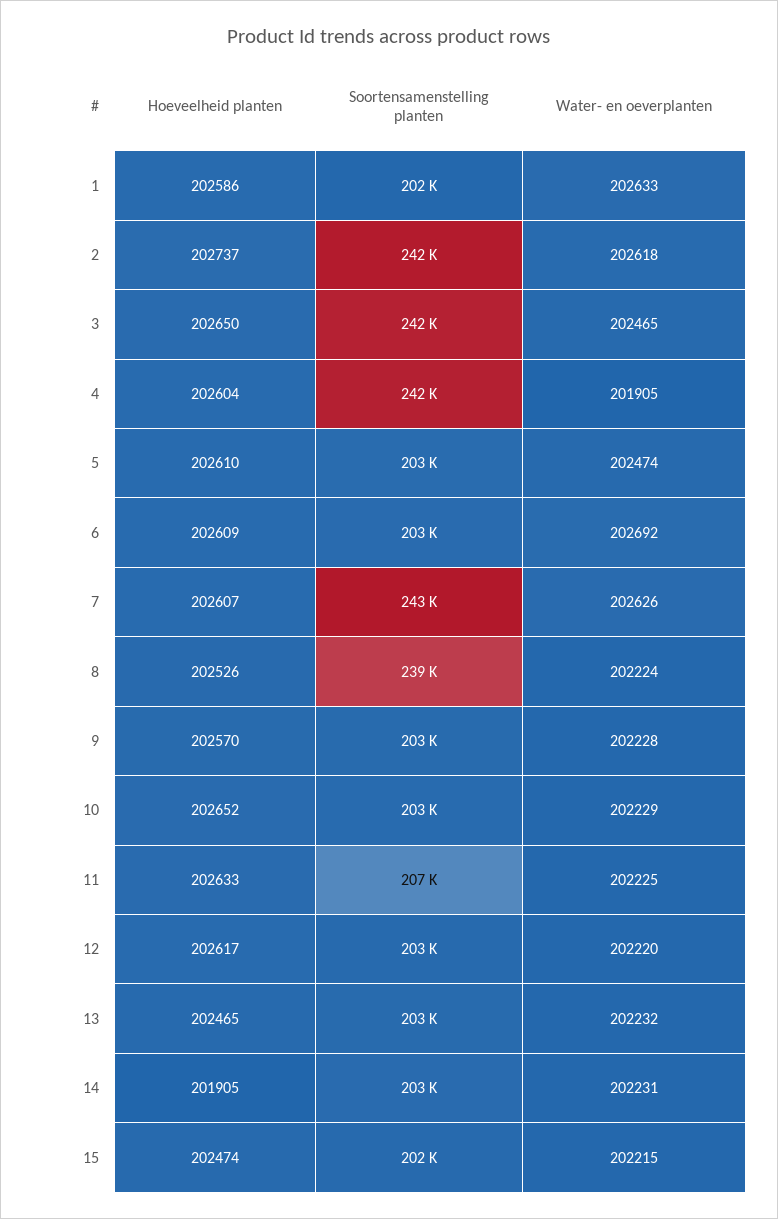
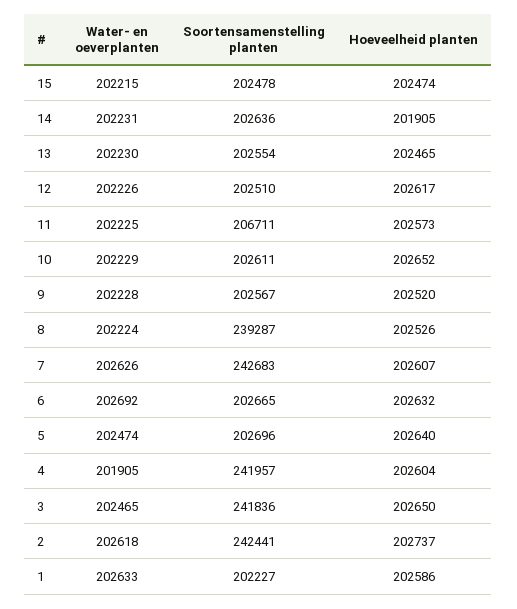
Hoeveelheid planten, 5: 202610 -> 202640
Hoeveelheid planten, 6: 202609 -> 202632
Hoeveelheid planten, 9: 202570 -> 202520
Hoeveelheid planten, 11: 202633 -> 202573
Water- en oeverplanten, 12: 202220 -> 202226
Water- en oeverplanten, 13: 202232 -> 202230

